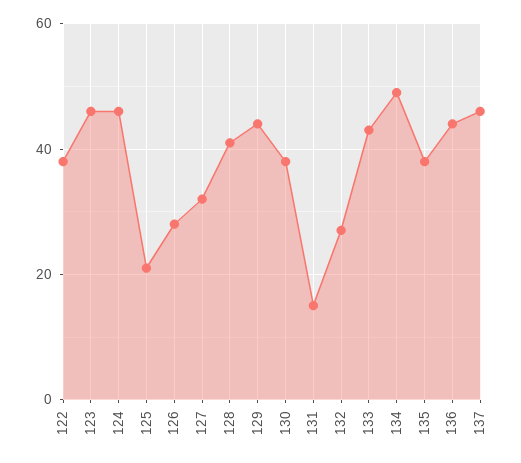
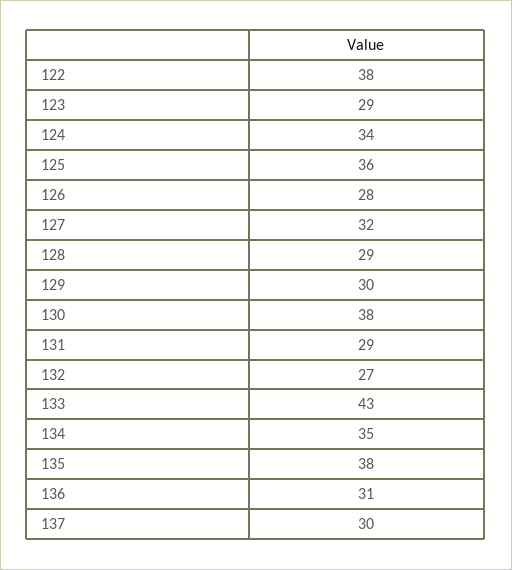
123: 45 -> 29
124: 45 -> 34
125: 20 -> 36
128: 40 -> 29
129: 45 -> 30
131: 15 -> 29
134: 50 -> 35
136: 45 -> 31
137: 45 -> 30

